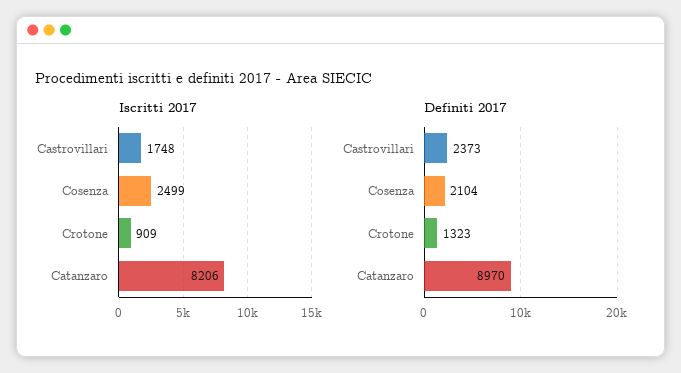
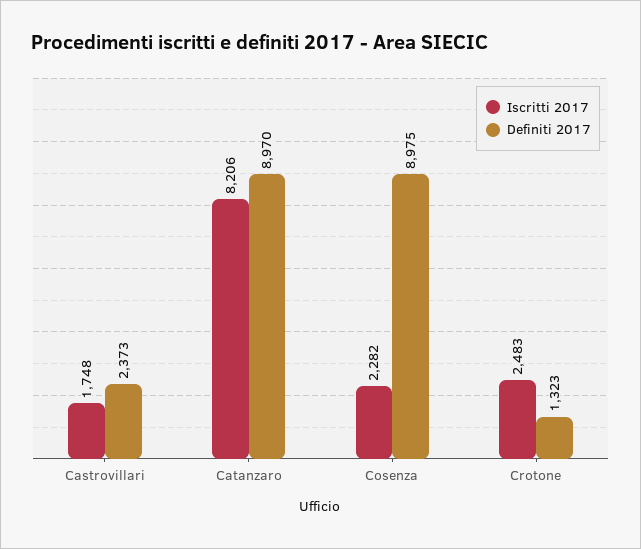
Iscritti 2017, Cosenza: 2499 -> 2282
Iscritti 2017, Crotone: 909 -> 2483
Definiti 2017, Cosenza: 2104 -> 8975

